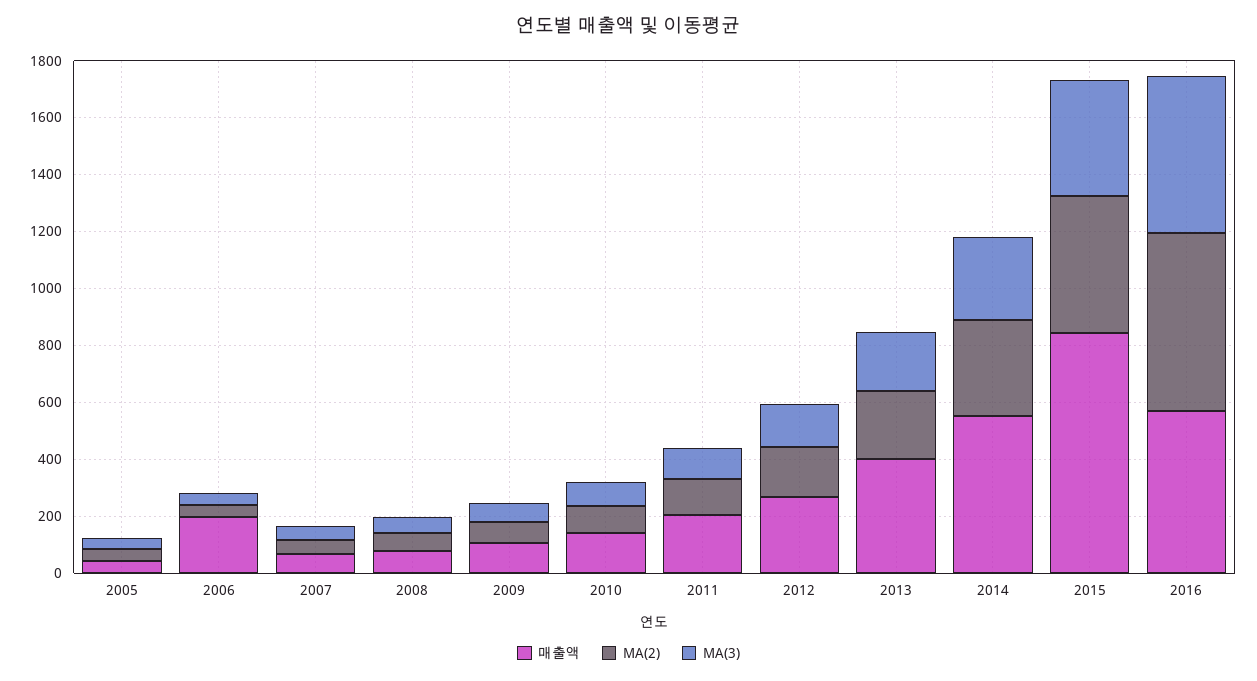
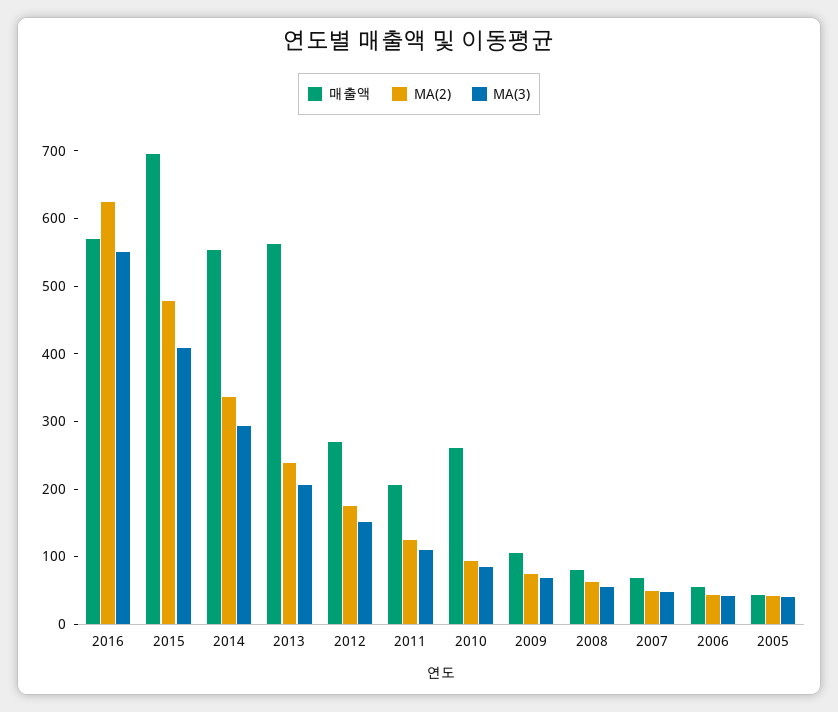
매출액, 2006: 200 -> 60
매출액, 2010: 150 -> 260
매출액, 2013: 400 -> 560
매출액, 2015: 850 -> 700

